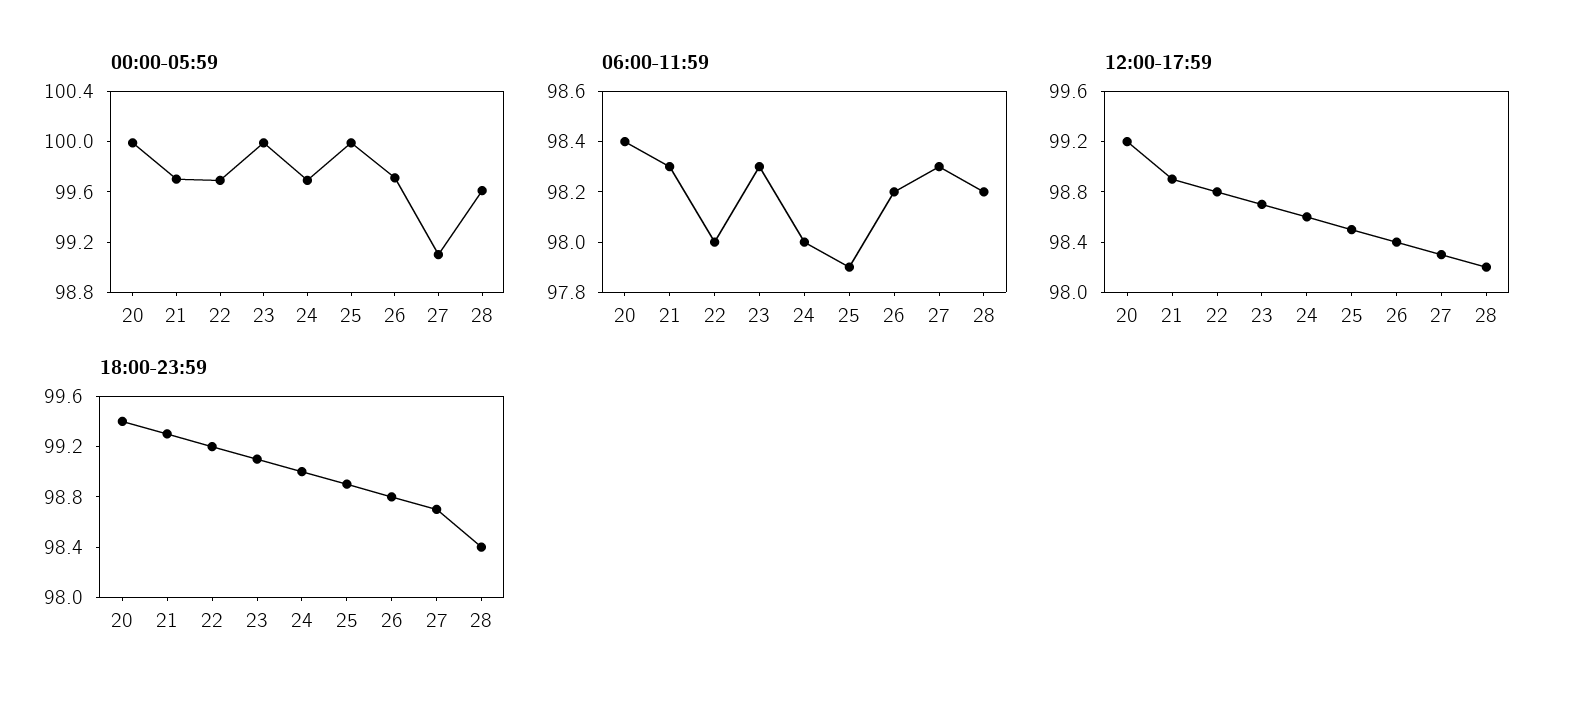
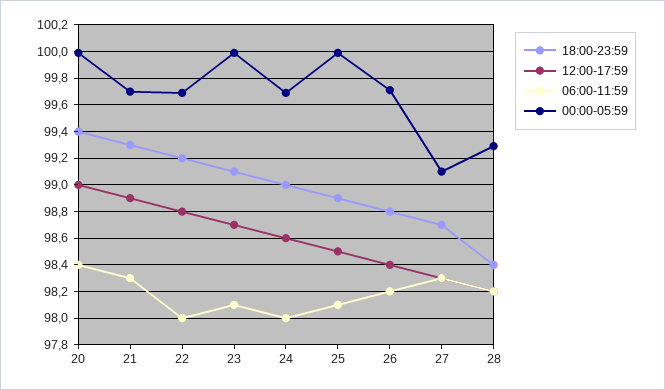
00:00-05:59, 28: 99.6 -> 99.3
06:00-11:59, 23: 98.3 -> 98.1
06:00-11:59, 25: 97.9 -> 98.1
12:00-17:59, 20: 99.2 -> 99

